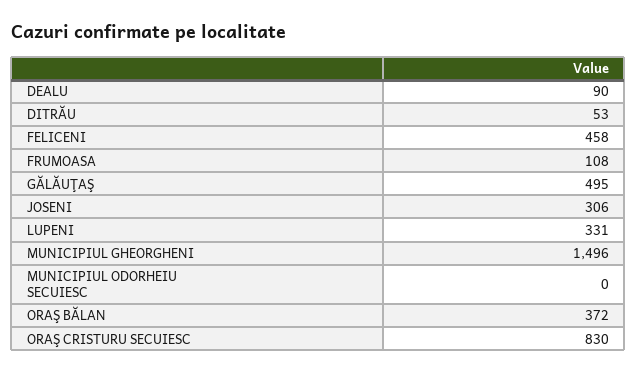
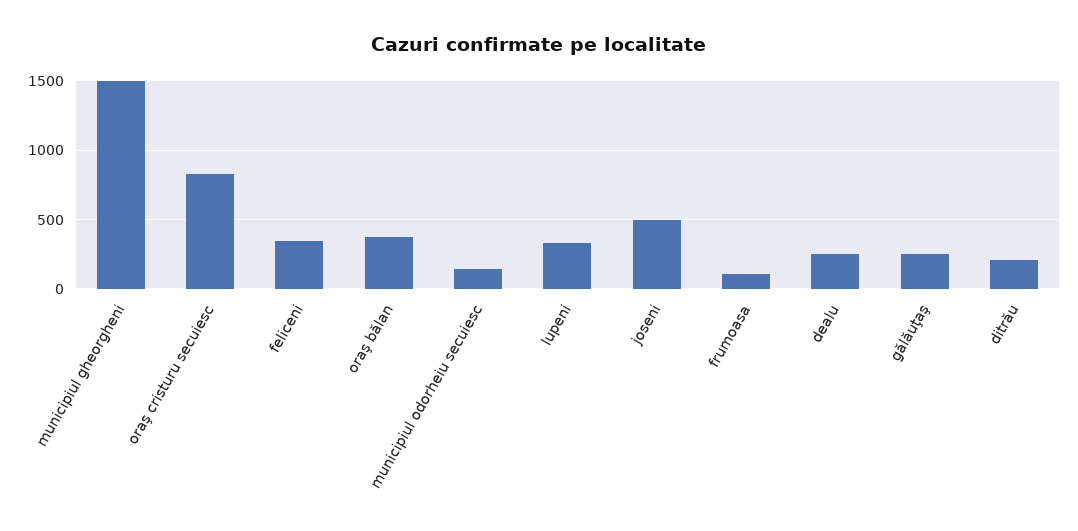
DEALU: 90 -> 250
DITRĂU: 53 -> 200
FELICENI: 458 -> 350
GĂLĂUŢAŞ: 495 -> 250
JOSENI: 306 -> 500
MUNICIPIUL ODORHEIU SECUIESC: 0 -> 150

